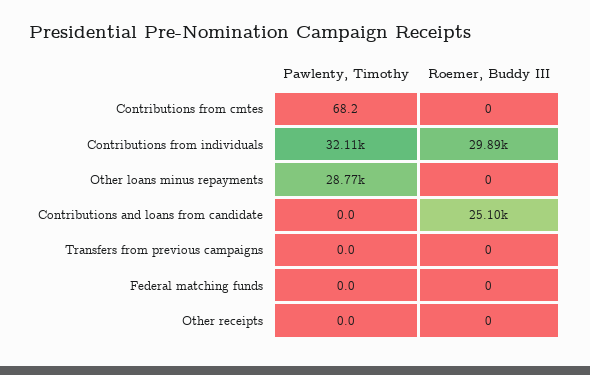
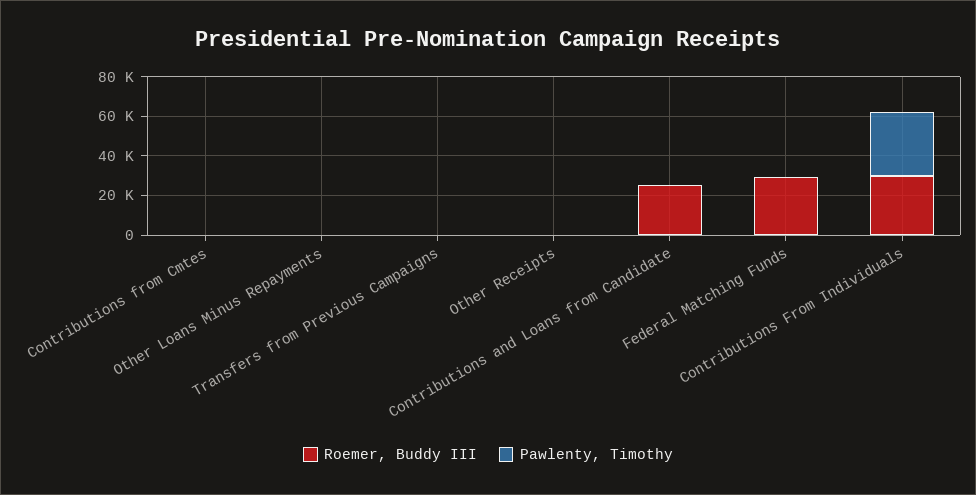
Pawlenty, Timothy, Other loans minus repayments: 28770 -> 0
Roemer, Buddy III, Federal matching funds: 0 -> 30000

